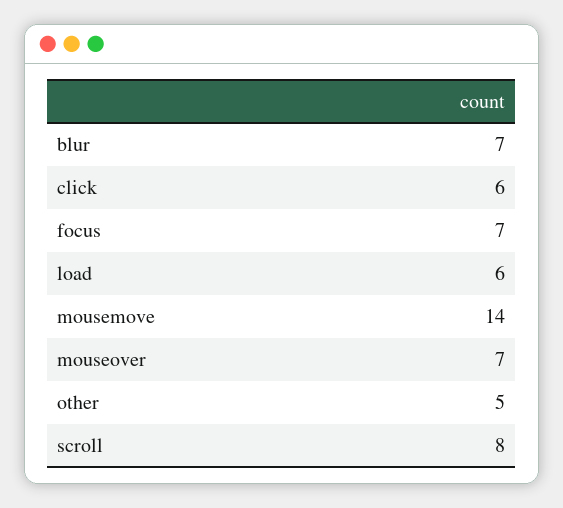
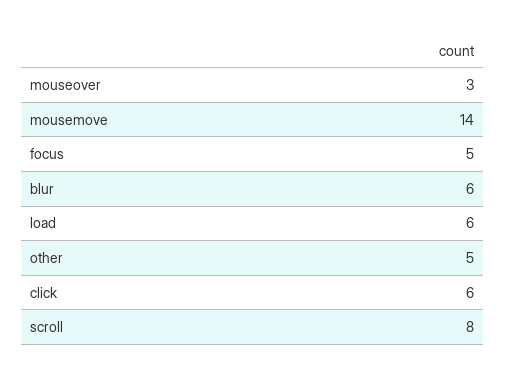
blur: 7 -> 6
focus: 7 -> 5
mouseover: 7 -> 3

